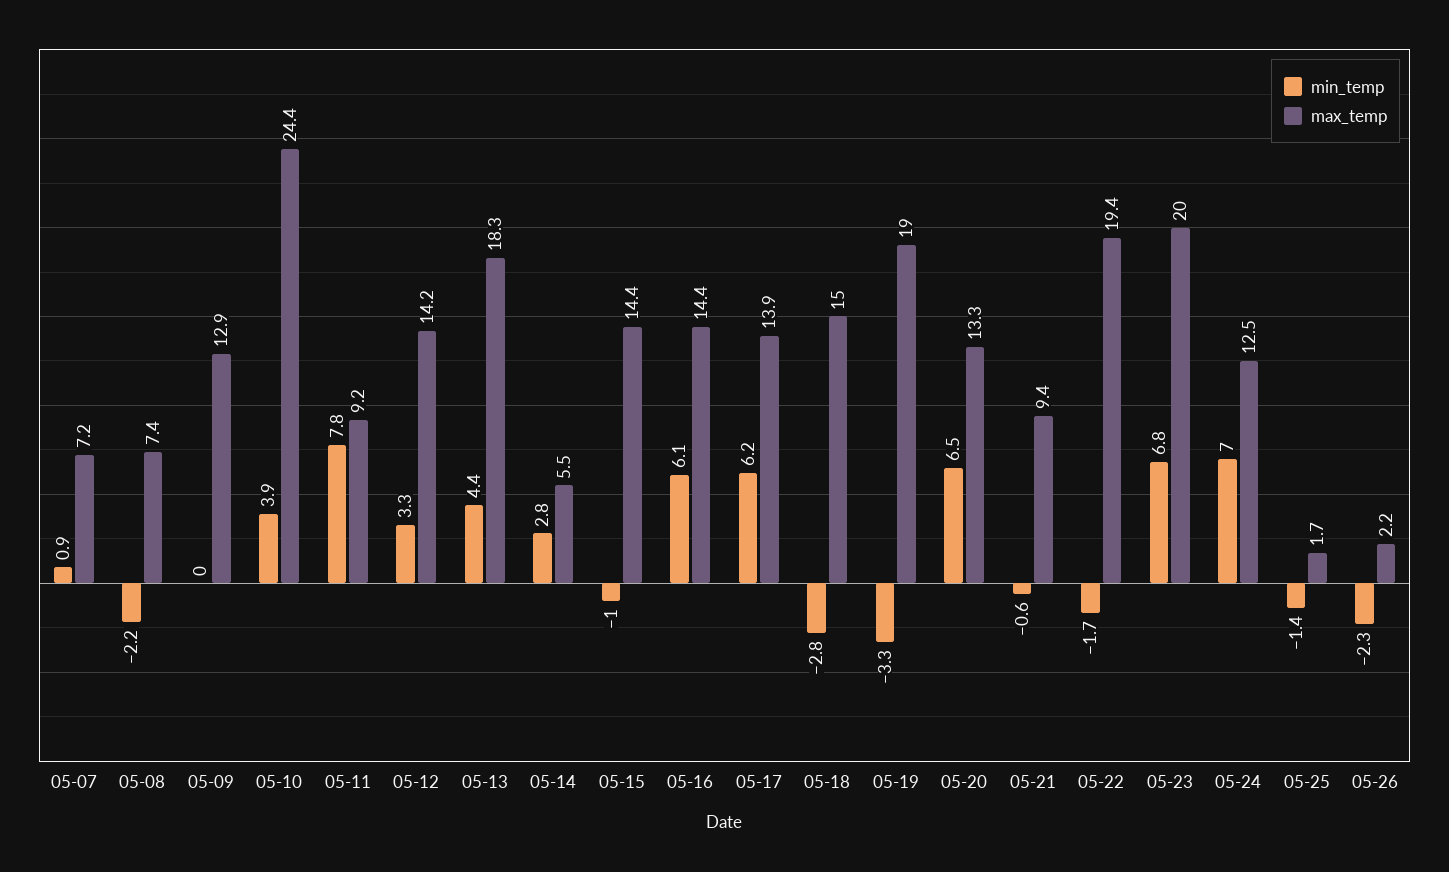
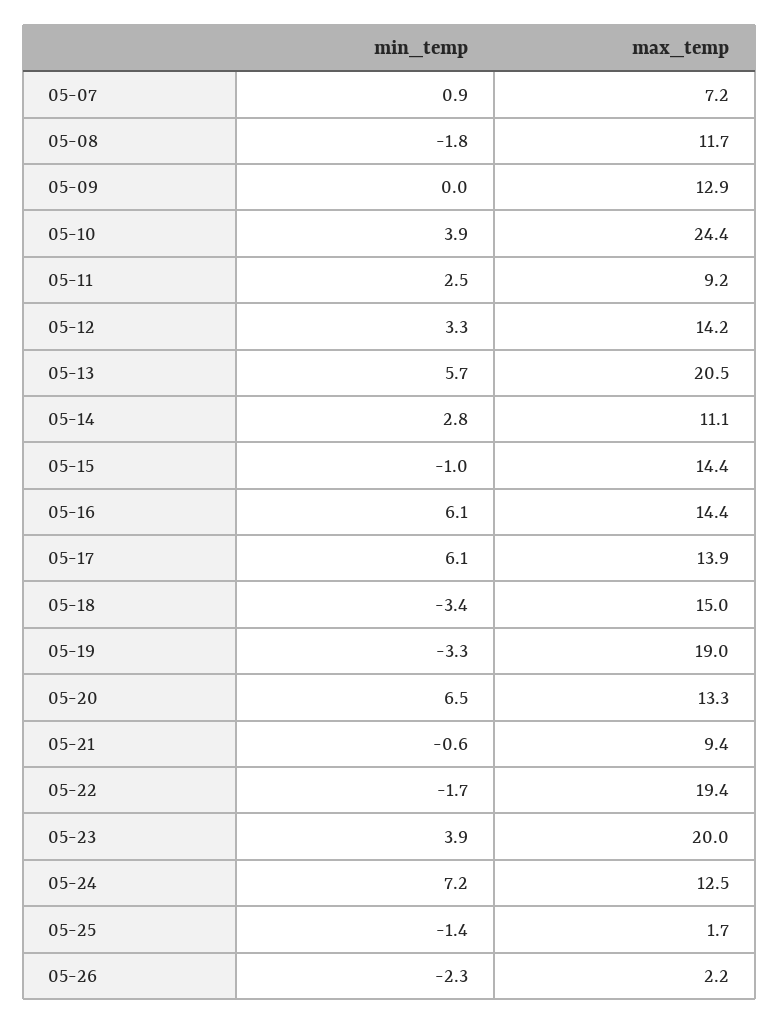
min_temp, 05-08: -2.2 -> -1.8
max_temp, 05-08: 7.4 -> 11.7
min_temp, 05-11: 7.8 -> 2.5
min_temp, 05-13: 4.4 -> 5.7
max_temp, 05-13: 18.3 -> 20.5
max_temp, 05-14: 5.5 -> 11.1
min_temp, 05-17: 6.2 -> 6.1
min_temp, 05-18: -2.8 -> -3.4
min_temp, 05-23: 6.8 -> 3.9
min_temp, 05-24: 7 -> 7.2

